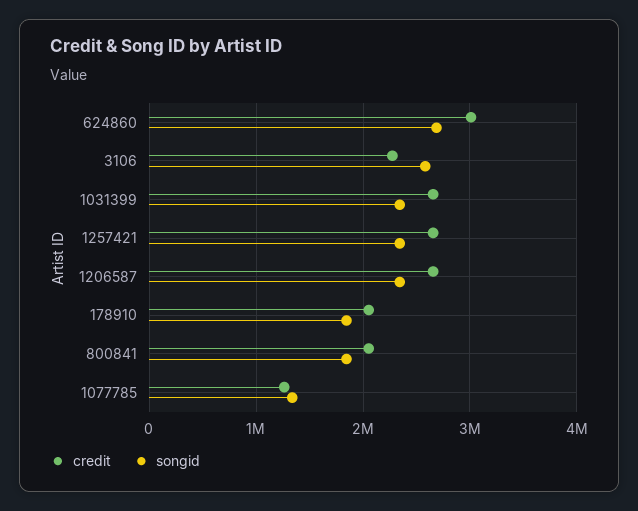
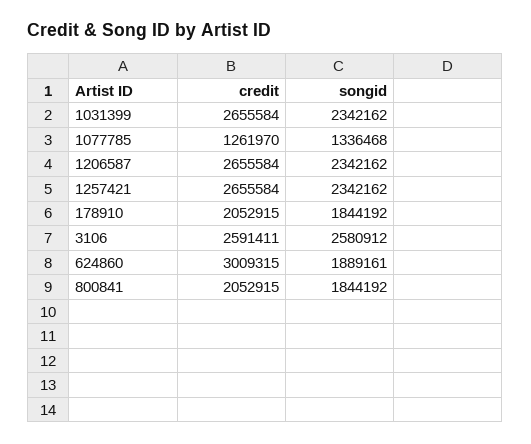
songid, 624860: 2700000 -> 1889161
credit, 3106: 2300000 -> 2591411

